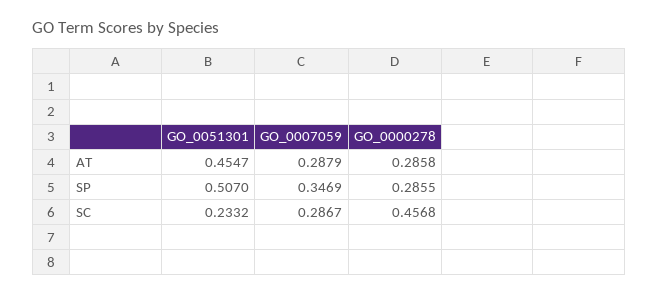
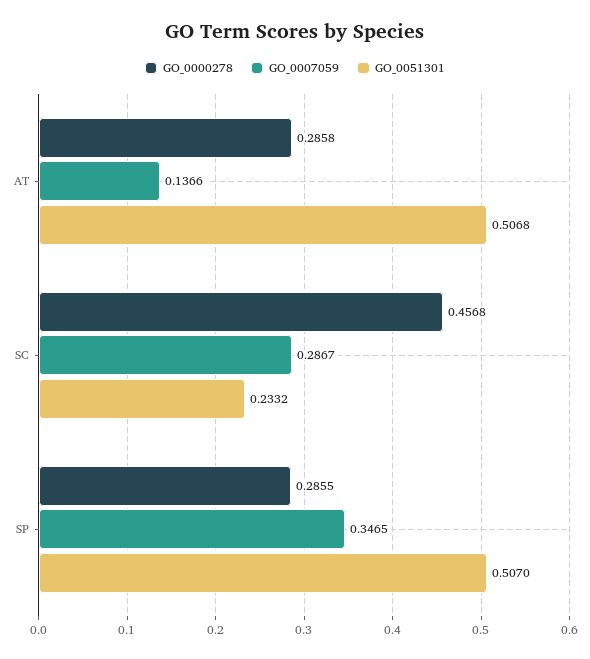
GO_0051301, AT: 0.4547 -> 0.5068
GO_0007059, AT: 0.2879 -> 0.1366
GO_0007059, SP: 0.3469 -> 0.3465

